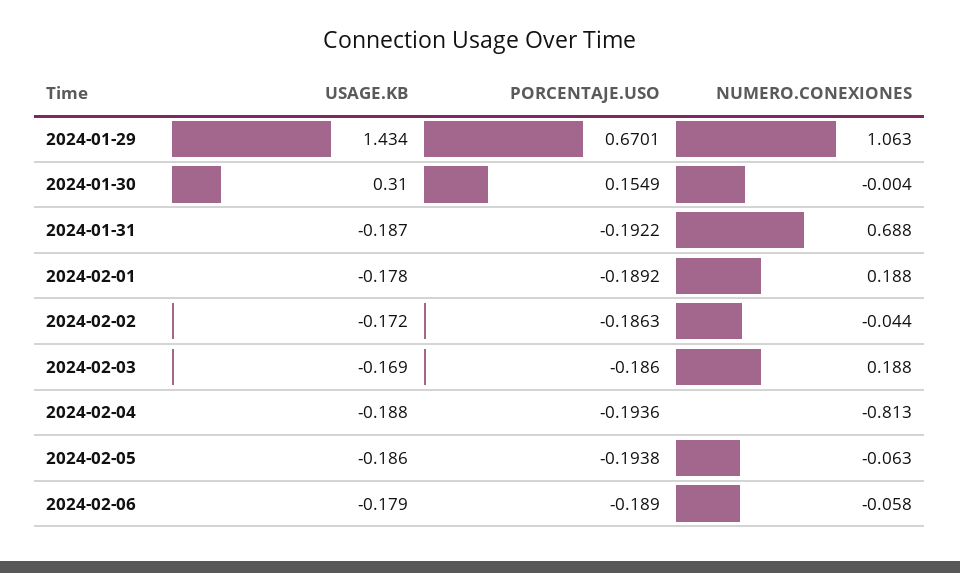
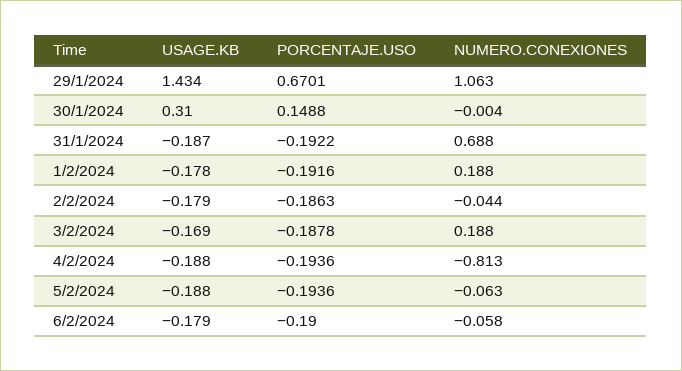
PORCENTAJE.USO, 2024-01-30: 0.1549 -> 0.1488
PORCENTAJE.USO, 2024-02-01: -0.1892 -> -0.1916
USAGE.KB, 2024-02-02: -0.172 -> -0.179
PORCENTAJE.USO, 2024-02-03: -0.186 -> -0.1878
USAGE.KB, 2024-02-05: -0.186 -> -0.188
PORCENTAJE.USO, 2024-02-05: -0.1938 -> -0.1936
PORCENTAJE.USO, 2024-02-06: -0.189 -> -0.19

